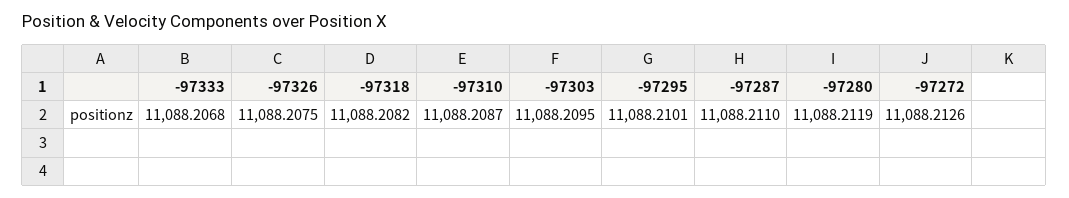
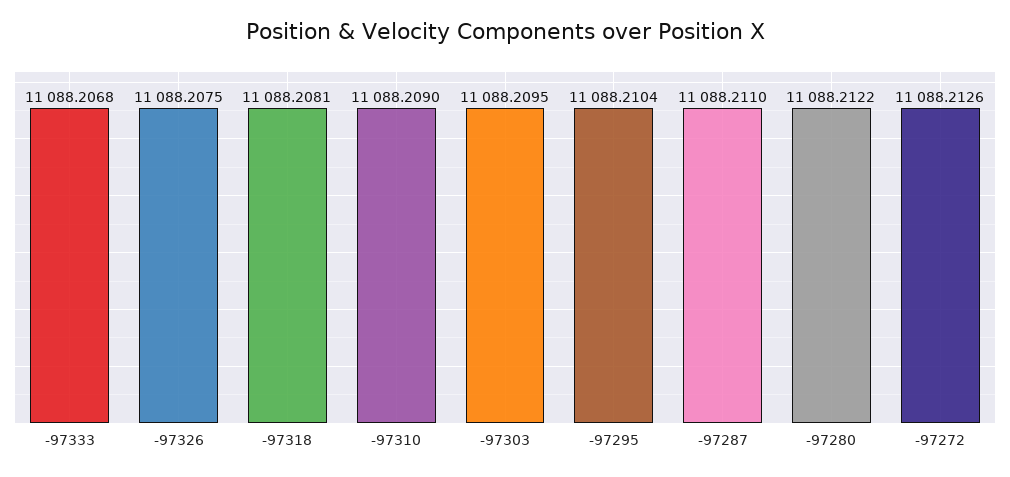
-97318: 11088.2082 -> 11088.2081
-97310: 11088.2087 -> 11088.209
-97295: 11088.2101 -> 11088.2104
-97280: 11088.2119 -> 11088.2122

